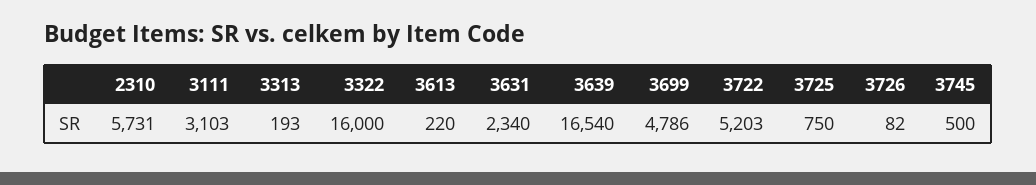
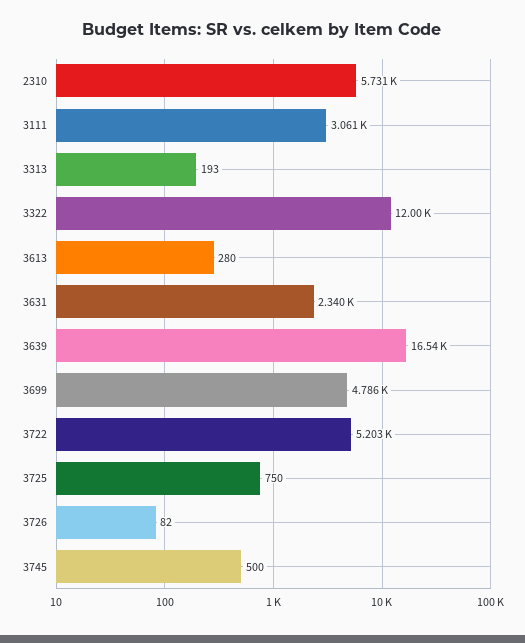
3111: 3103 -> 3061
3322: 16000 -> 12000
3613: 220 -> 280

